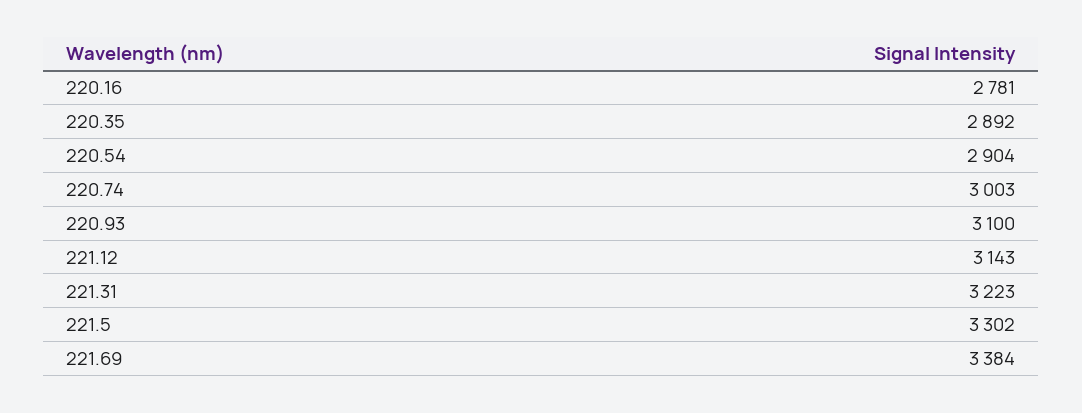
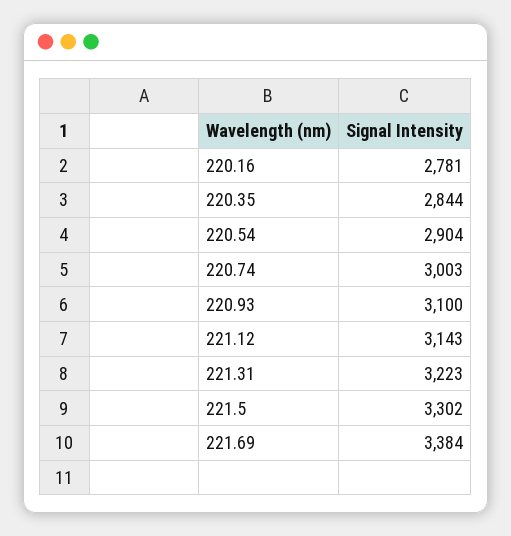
220.35: 2892 -> 2844

